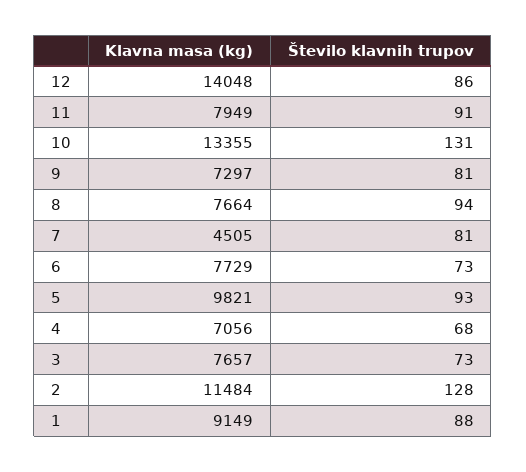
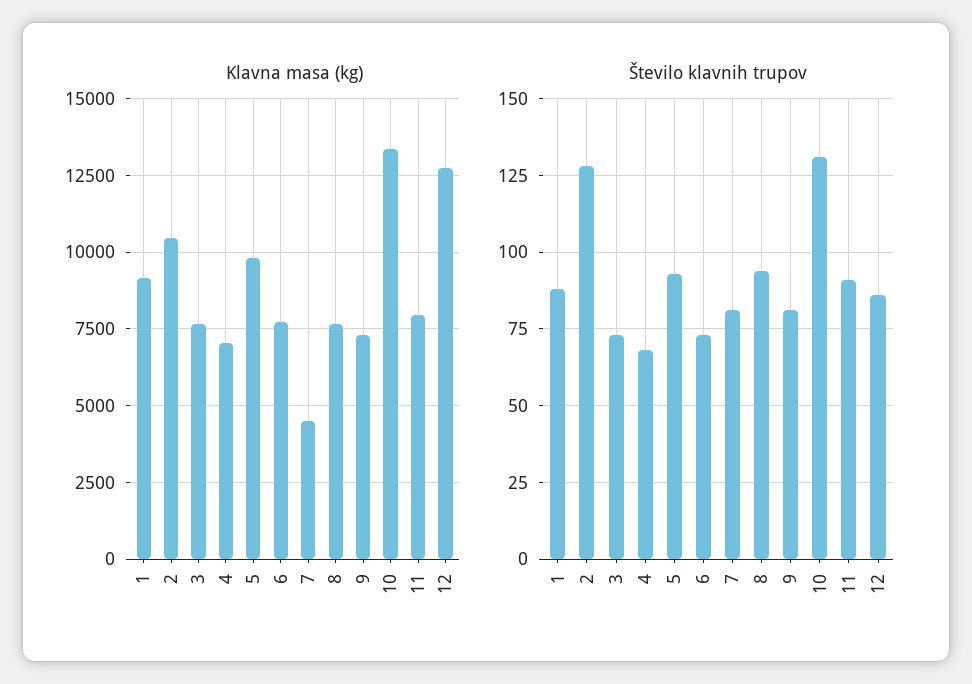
Klavna masa (kg), 12: 14048 -> 12750
Klavna masa (kg), 2: 11484 -> 10500

